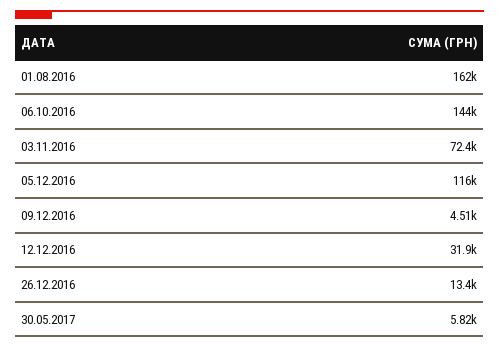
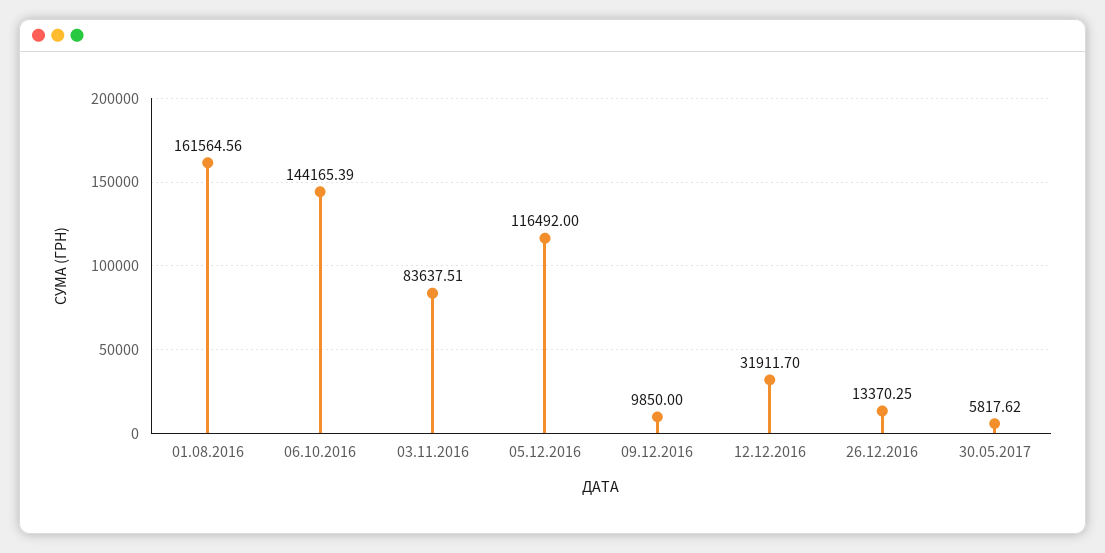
03.11.2016: 72400 -> 83637.51
09.12.2016: 4510 -> 9850

